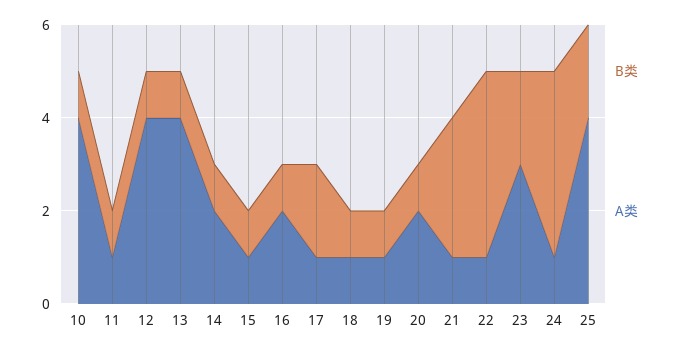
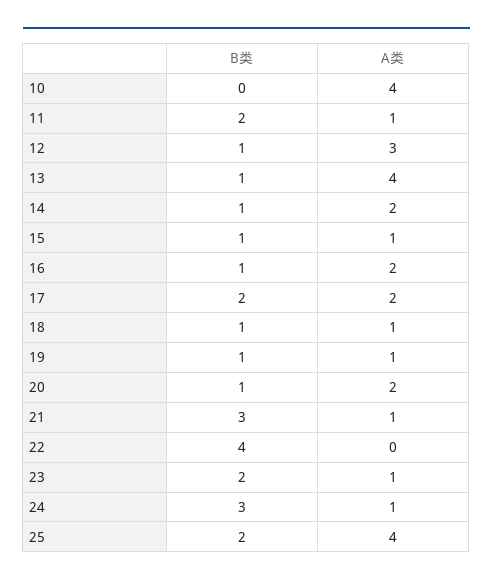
B类, 10: 1 -> 0
B类, 11: 1 -> 2
A类, 12: 4 -> 3
A类, 17: 1 -> 2
A类, 22: 1 -> 0
A类, 23: 3 -> 1
B类, 24: 4 -> 3

